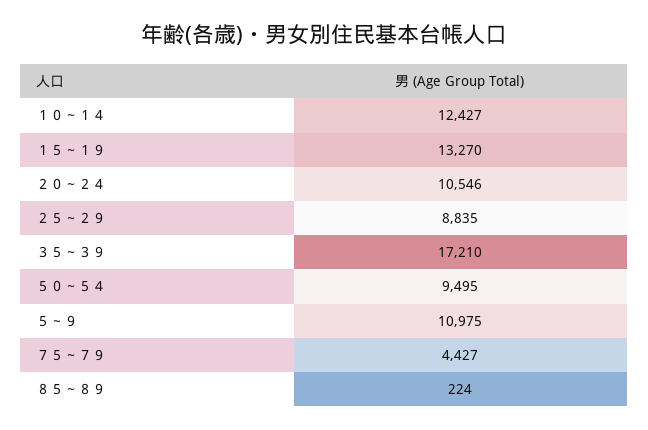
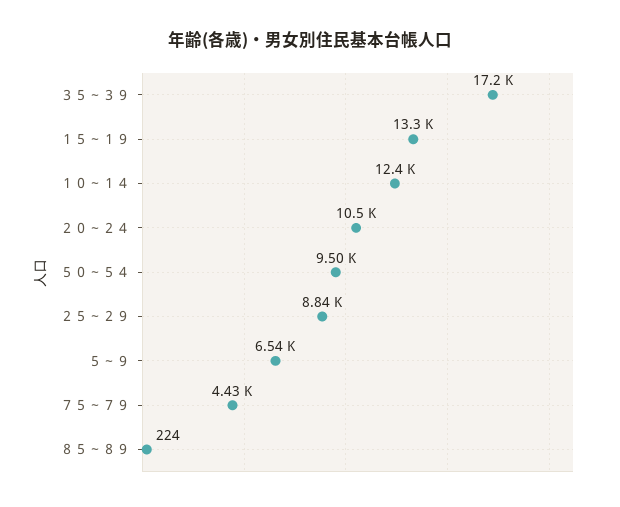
５～９: 10975 -> 6540

